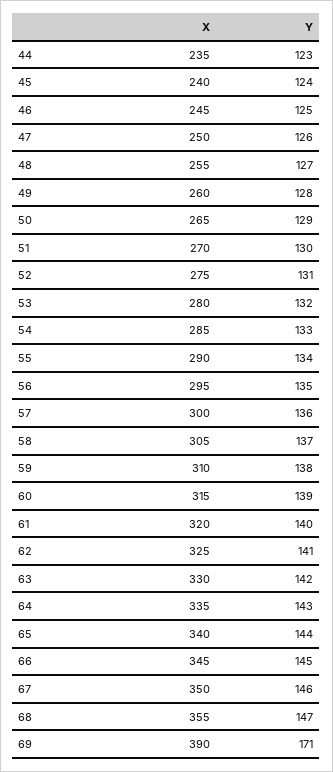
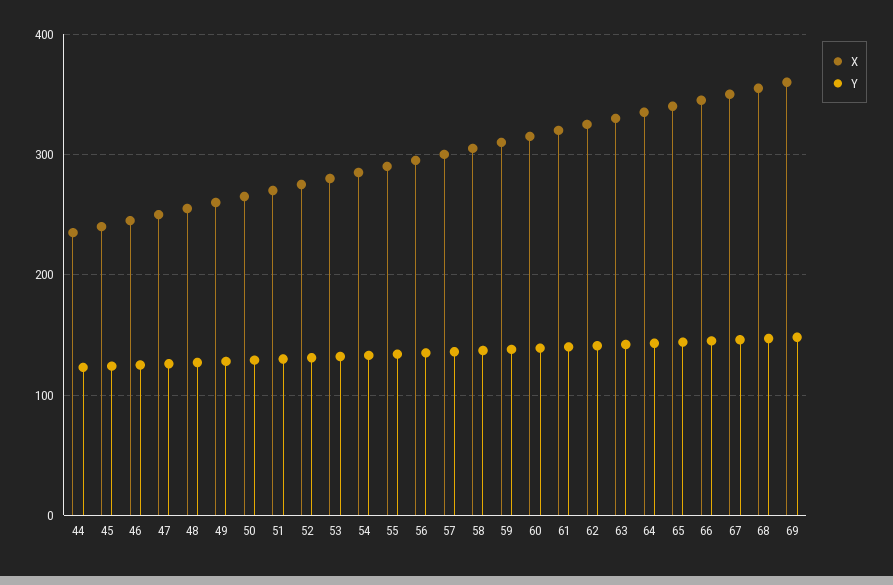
X, 69: 390 -> 360
Y, 69: 171 -> 150

